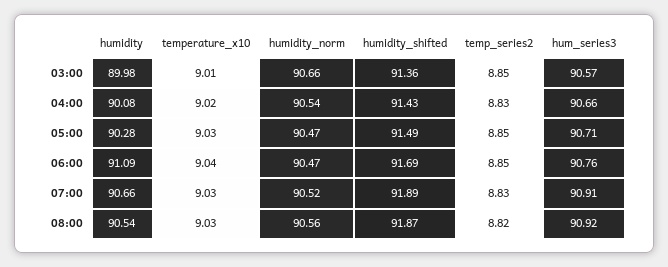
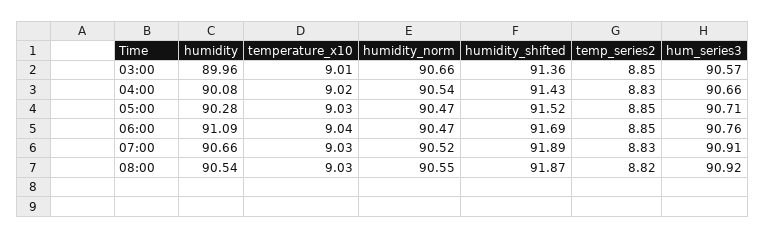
humidity, 03:00: 89.98 -> 89.96
humidity_shifted, 05:00: 91.49 -> 91.52
humidity_norm, 08:00: 90.56 -> 90.55

